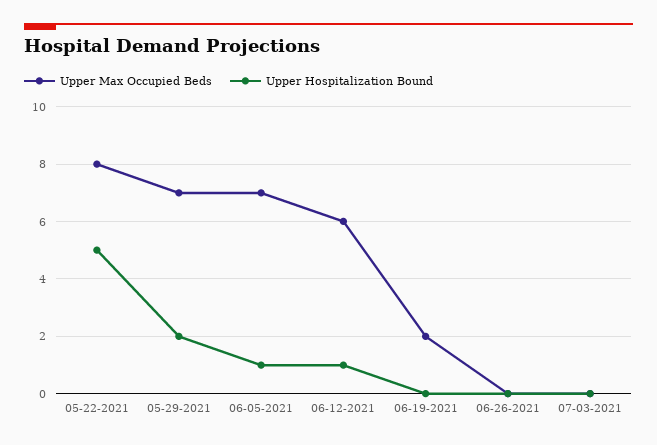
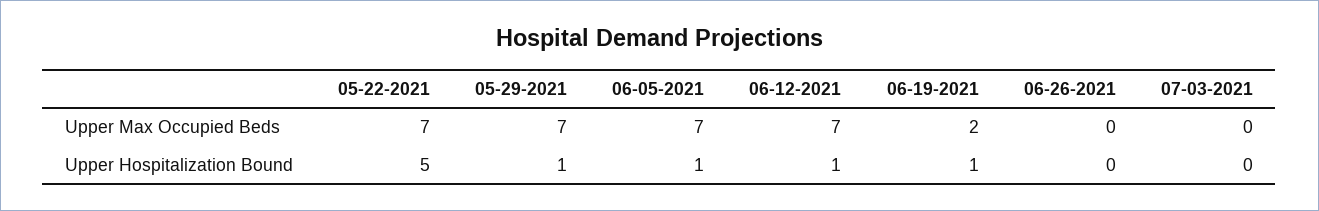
Upper Max Occupied Beds, 05-22-2021: 8 -> 7
Upper Hospitalization Bound, 05-29-2021: 2 -> 1
Upper Max Occupied Beds, 06-12-2021: 6 -> 7
Upper Hospitalization Bound, 06-19-2021: 0 -> 1

